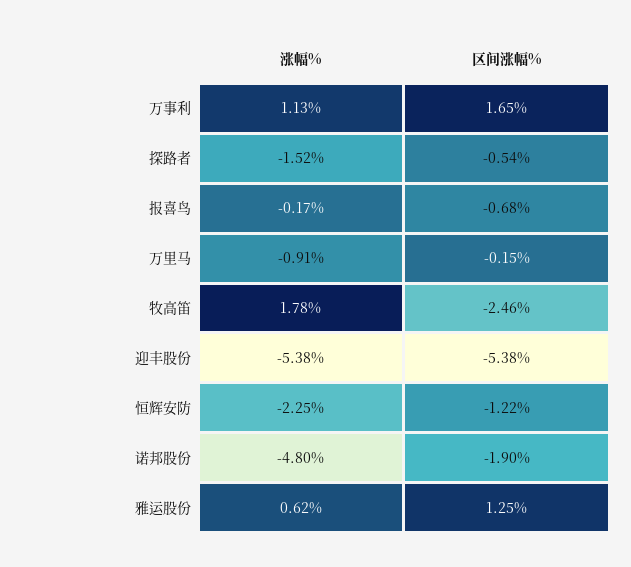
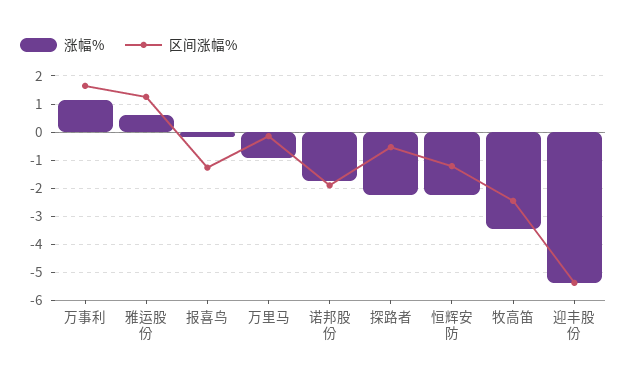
涨幅%, 探路者: -1.52 -> -2.25
区间涨幅%, 报喜鸟: -0.68 -> -1.25
涨幅%, 牧高笛: 1.78 -> -3.5
涨幅%, 诺邦股份: -4.8 -> -1.75

